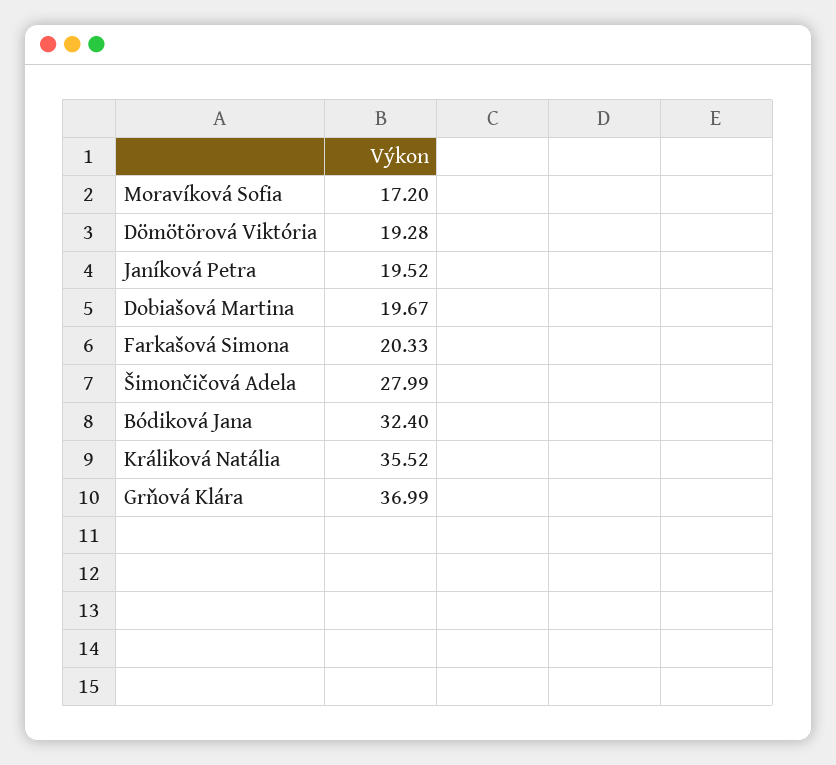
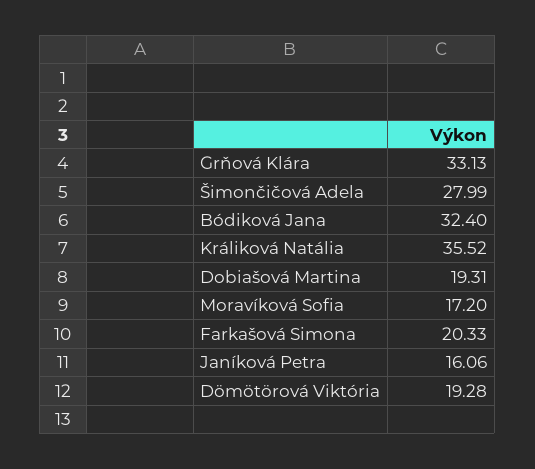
Janíková Petra: 19.52 -> 16.06
Dobiašová Martina: 19.67 -> 19.31
Grňová Klára: 36.99 -> 33.13

